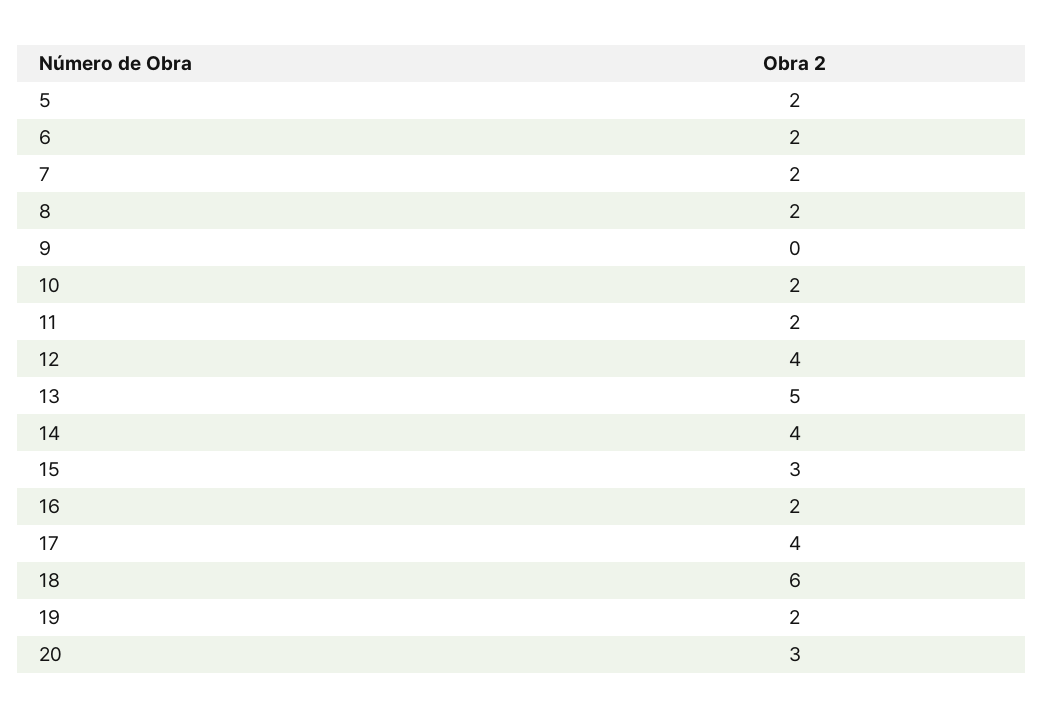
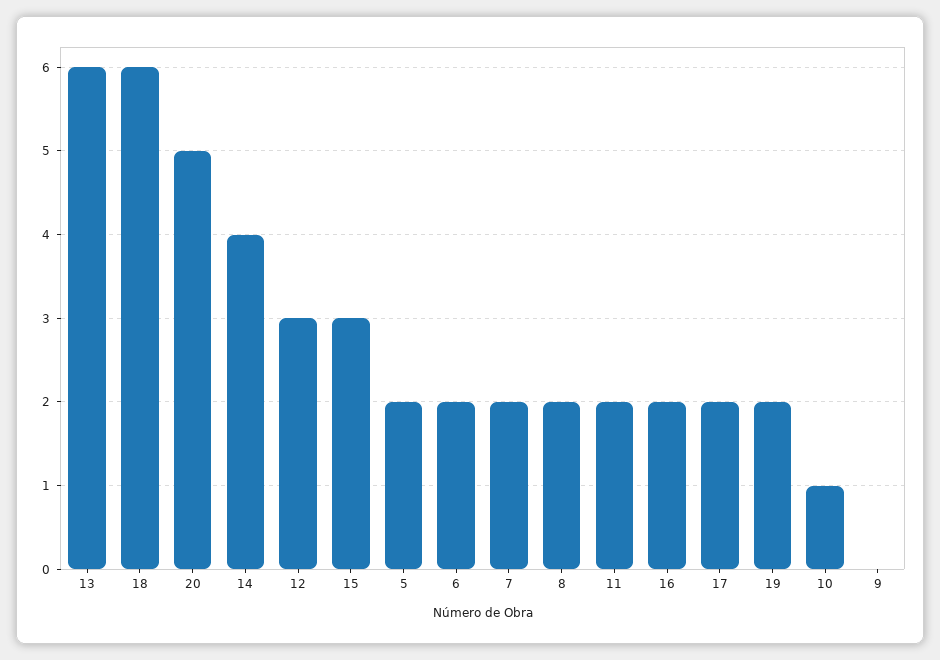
10: 2 -> 1
12: 4 -> 3
13: 5 -> 6
17: 4 -> 2
20: 3 -> 5

